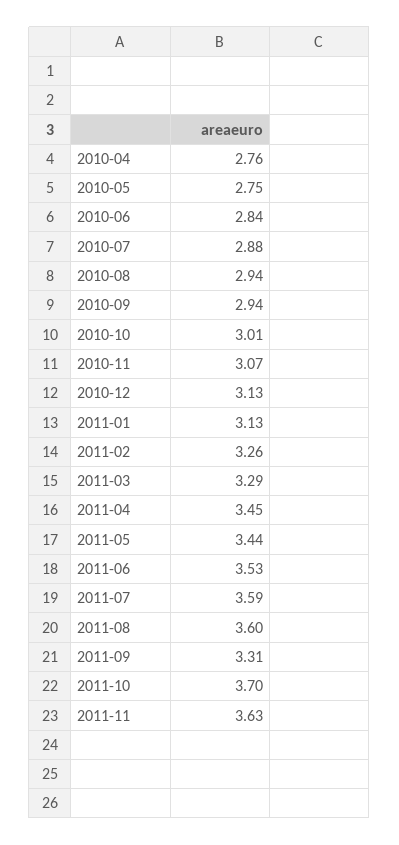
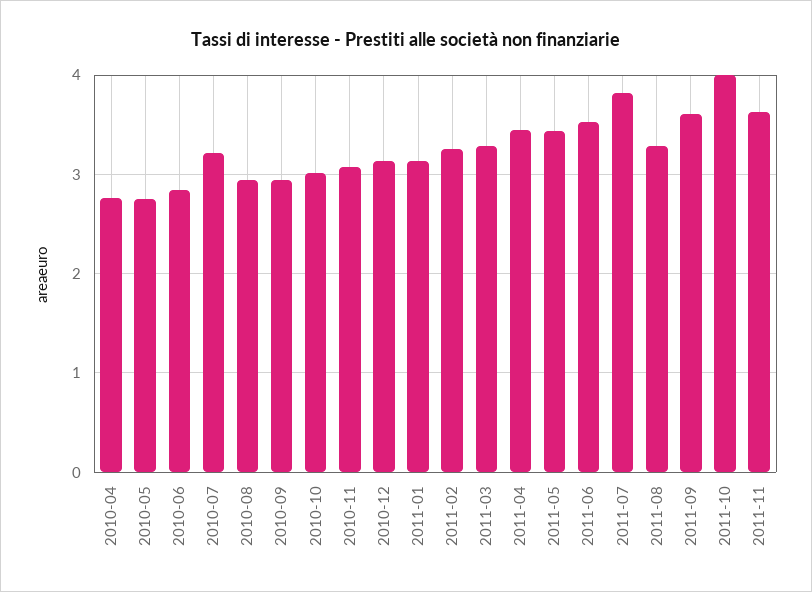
2010-07: 2.88 -> 3.2
2011-07: 3.59 -> 3.8
2011-08: 3.6 -> 3.3
2011-09: 3.31 -> 3.6
2011-10: 3.7 -> 4

